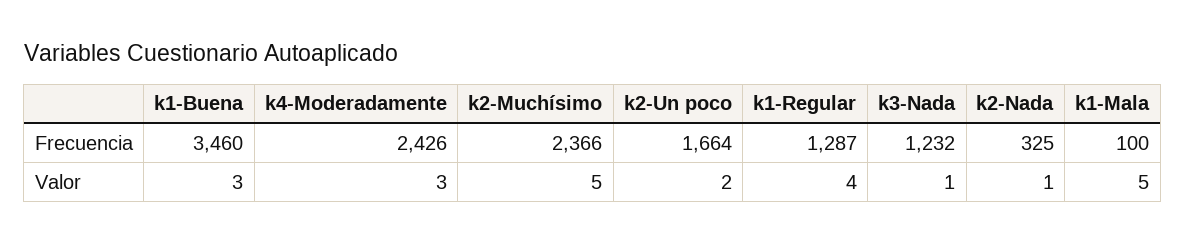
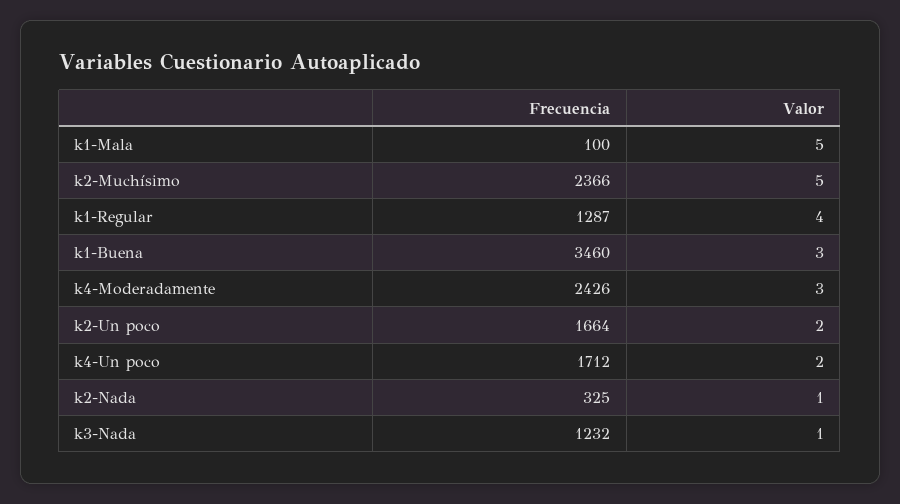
k4-Un poco, Frecuencia: none -> 1712
k4-Un poco, Valor: none -> 2

